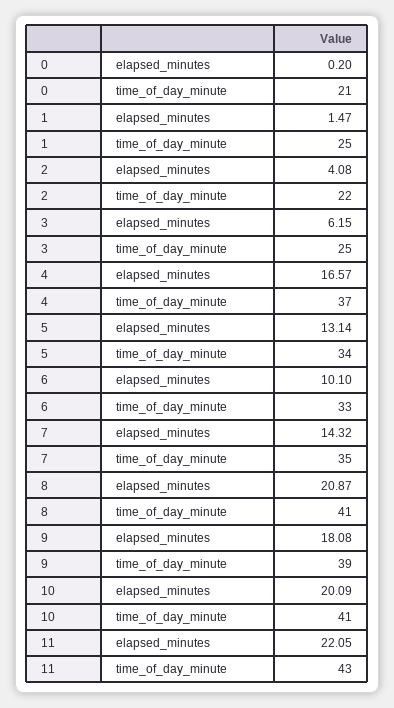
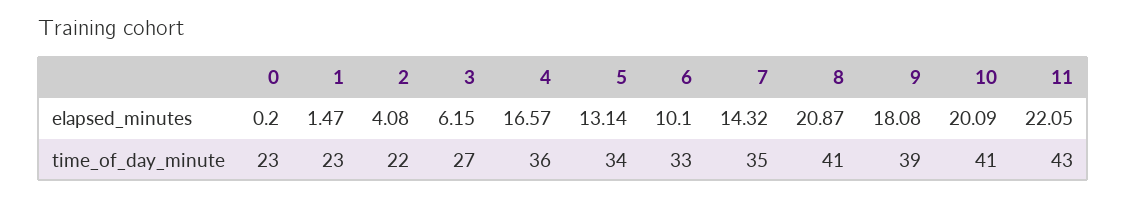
0, time_of_day_minute: 21 -> 23
1, time_of_day_minute: 25 -> 23
3, time_of_day_minute: 25 -> 27
4, time_of_day_minute: 37 -> 36

